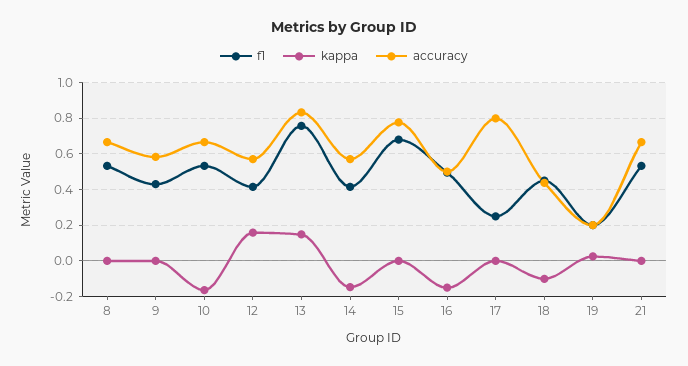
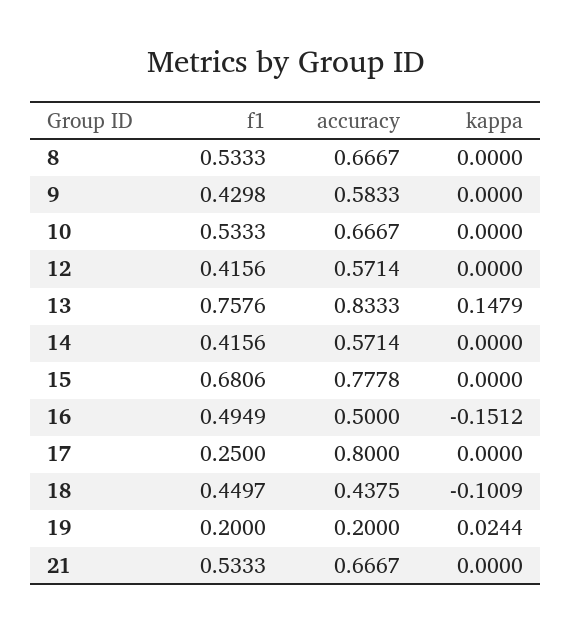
kappa, 10: -0.15 -> 0
kappa, 12: 0.15 -> 0
kappa, 14: -0.15 -> 0

